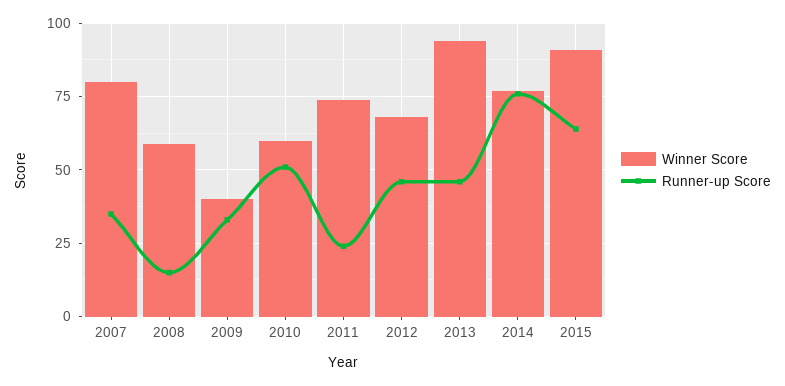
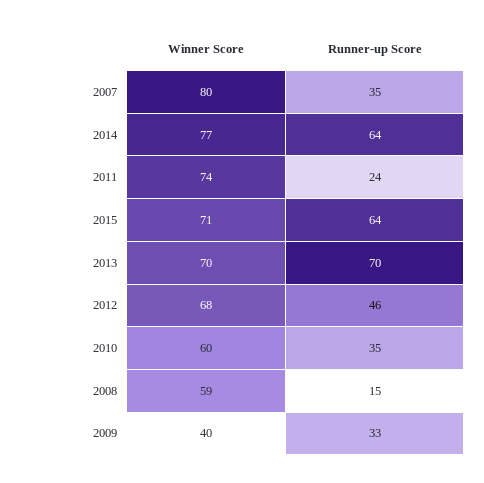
Runner-up Score, 2010: 50 -> 35
Winner Score, 2013: 95 -> 70
Runner-up Score, 2013: 45 -> 70
Runner-up Score, 2014: 75 -> 64
Winner Score, 2015: 90 -> 71

